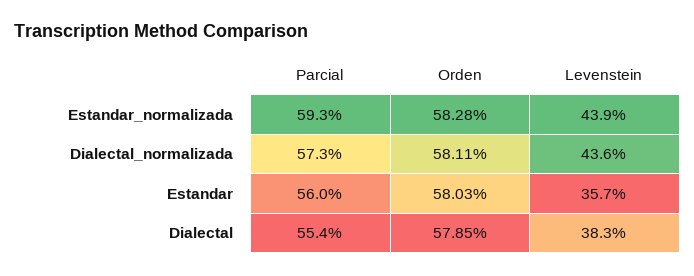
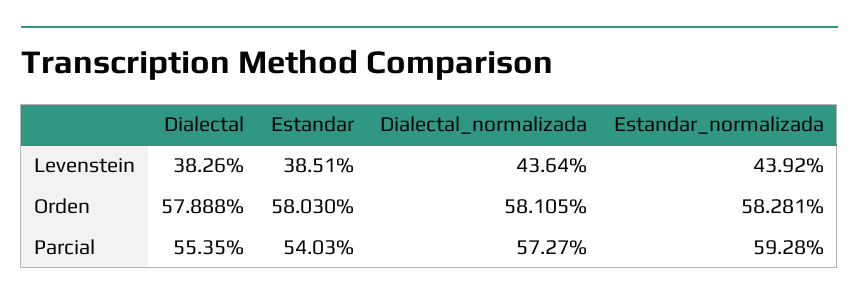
Parcial, Estandar: 56 -> 54.03
Levenstein, Estandar: 35.7 -> 38.51
Orden, Dialectal: 57.85 -> 57.888

